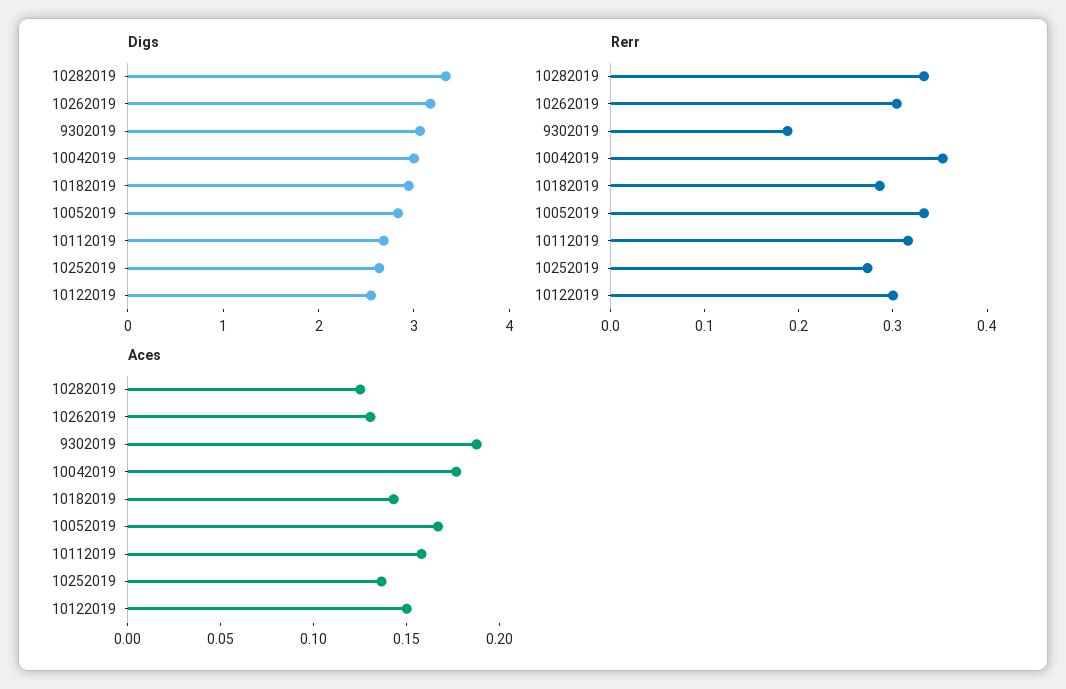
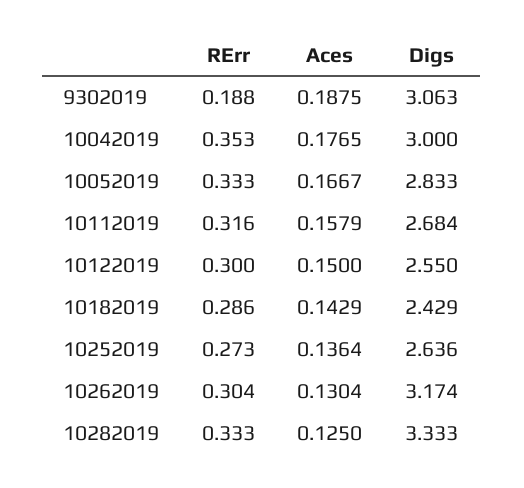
Digs, 10182019: 3 -> 2.429

